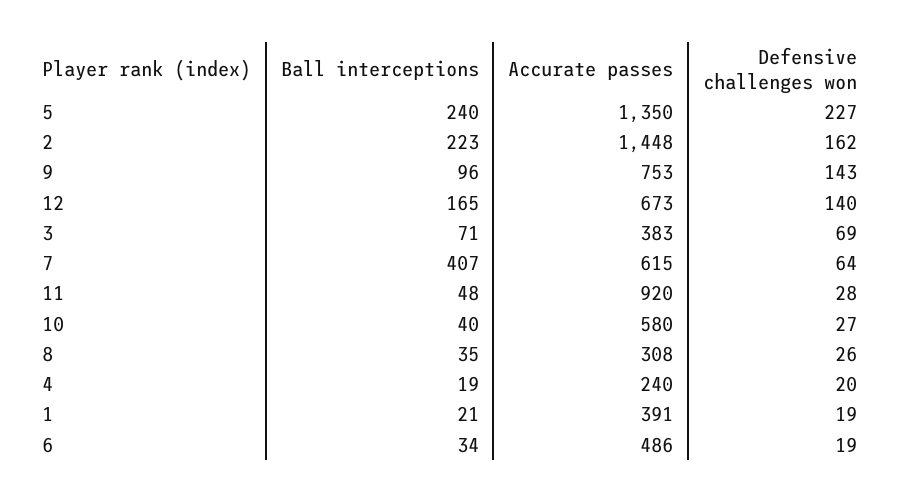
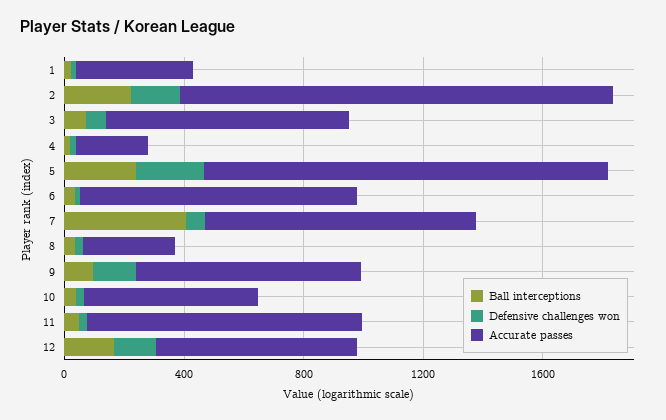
Accurate passes, 3: 383 -> 800
Accurate passes, 7: 615 -> 900
Accurate passes, 6: 486 -> 900

